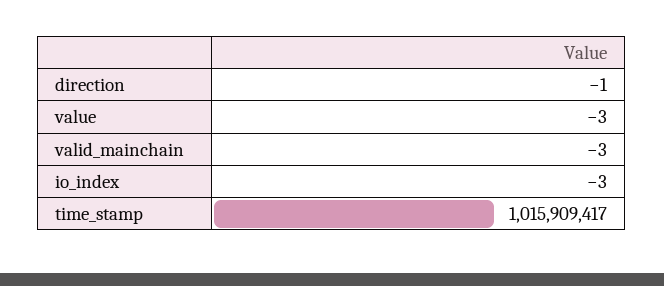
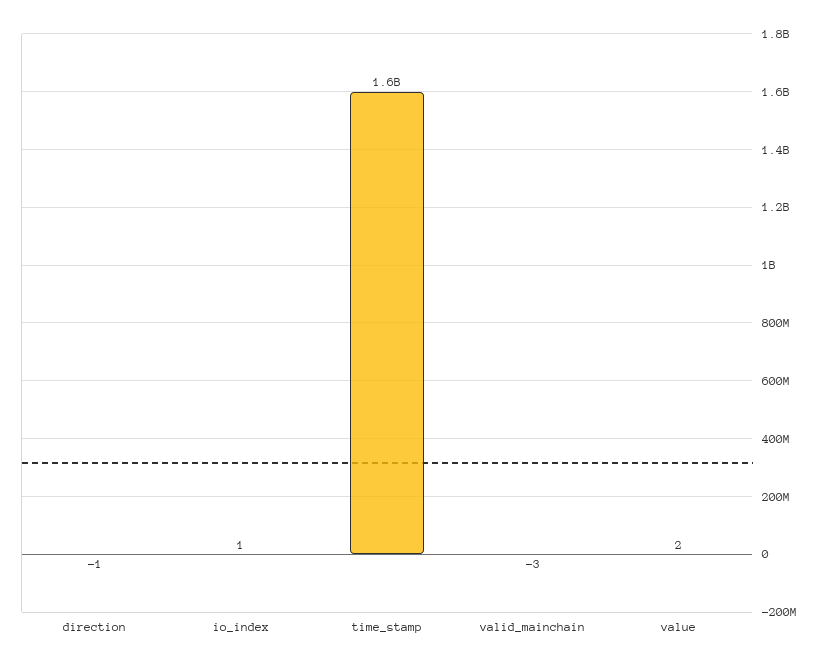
value: -3 -> 2
io_index: -3 -> 1
time_stamp: 1015909417 -> 1600000000

